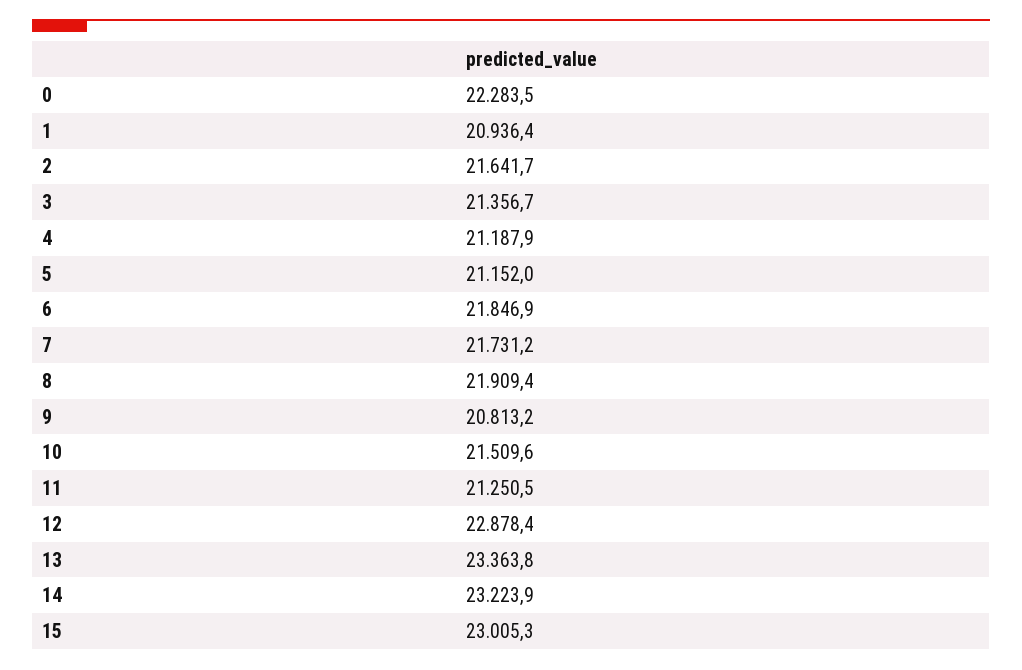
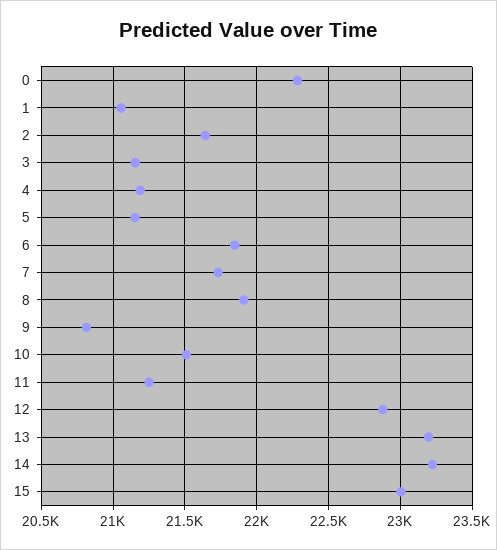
1: 20936.4 -> 21050
3: 21356.7 -> 21150
13: 23363.8 -> 23200

